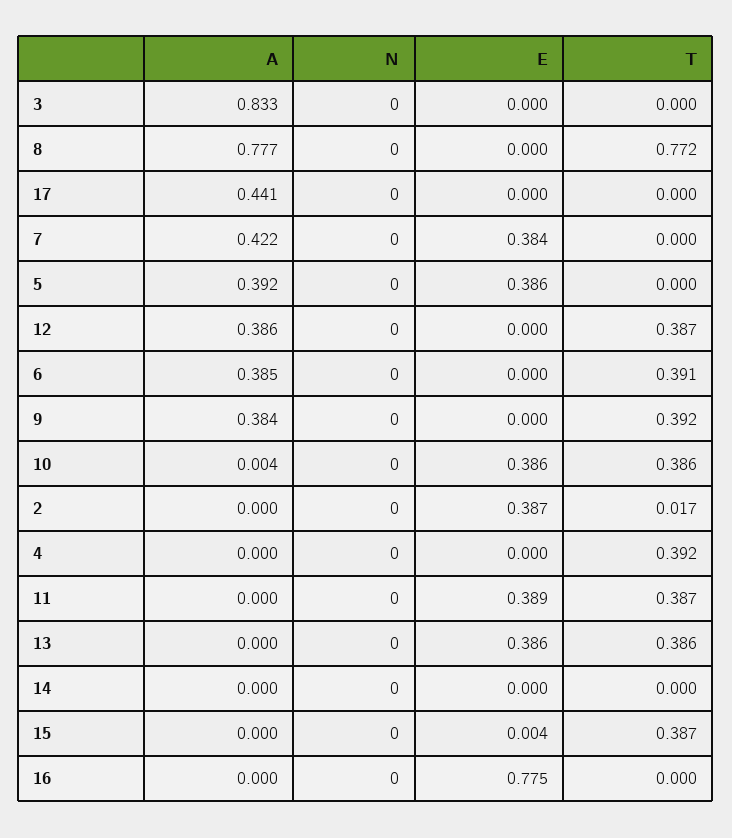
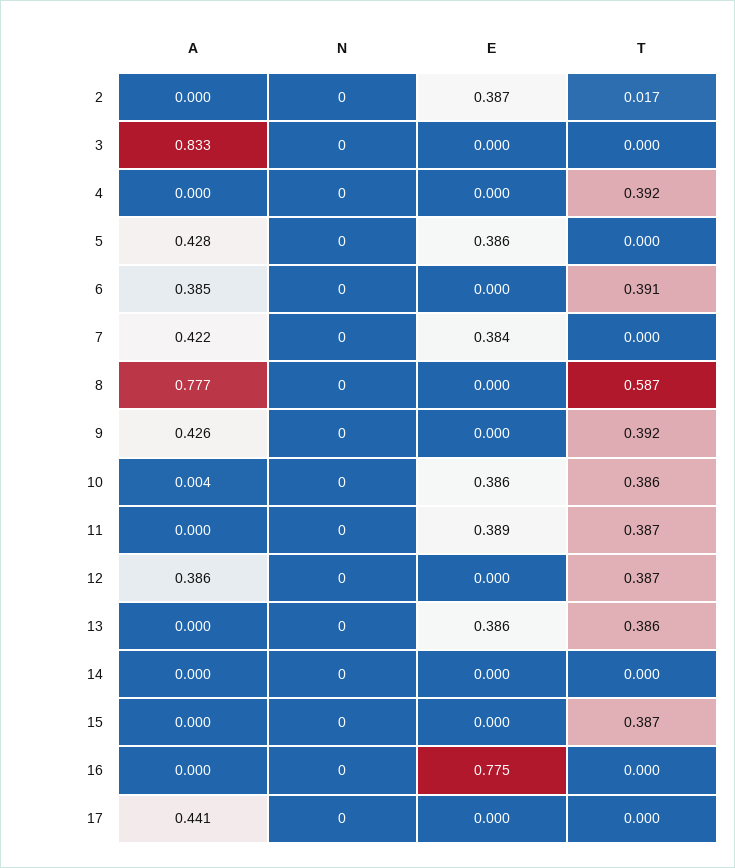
T, 8: 0.772 -> 0.587
A, 5: 0.392 -> 0.428
A, 9: 0.384 -> 0.426
E, 15: 0.004 -> 0

